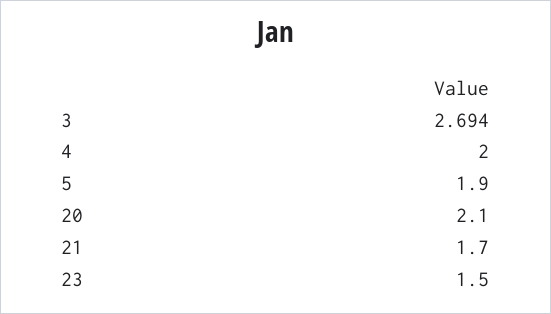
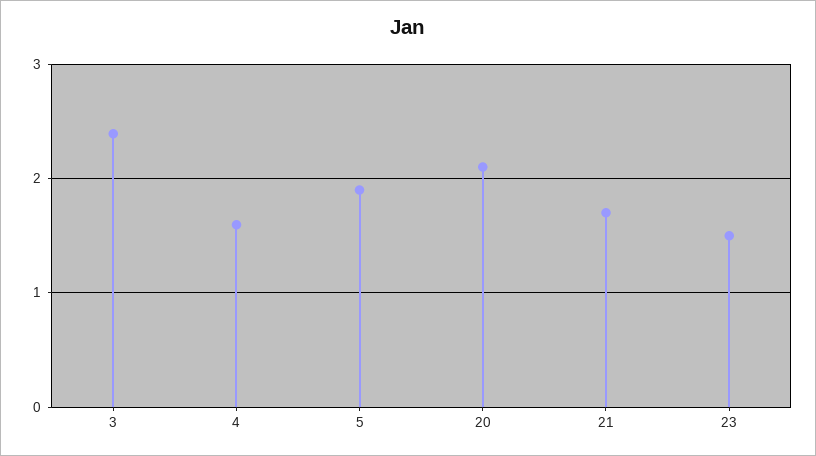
3: 2.694 -> 2.4
4: 2 -> 1.6

